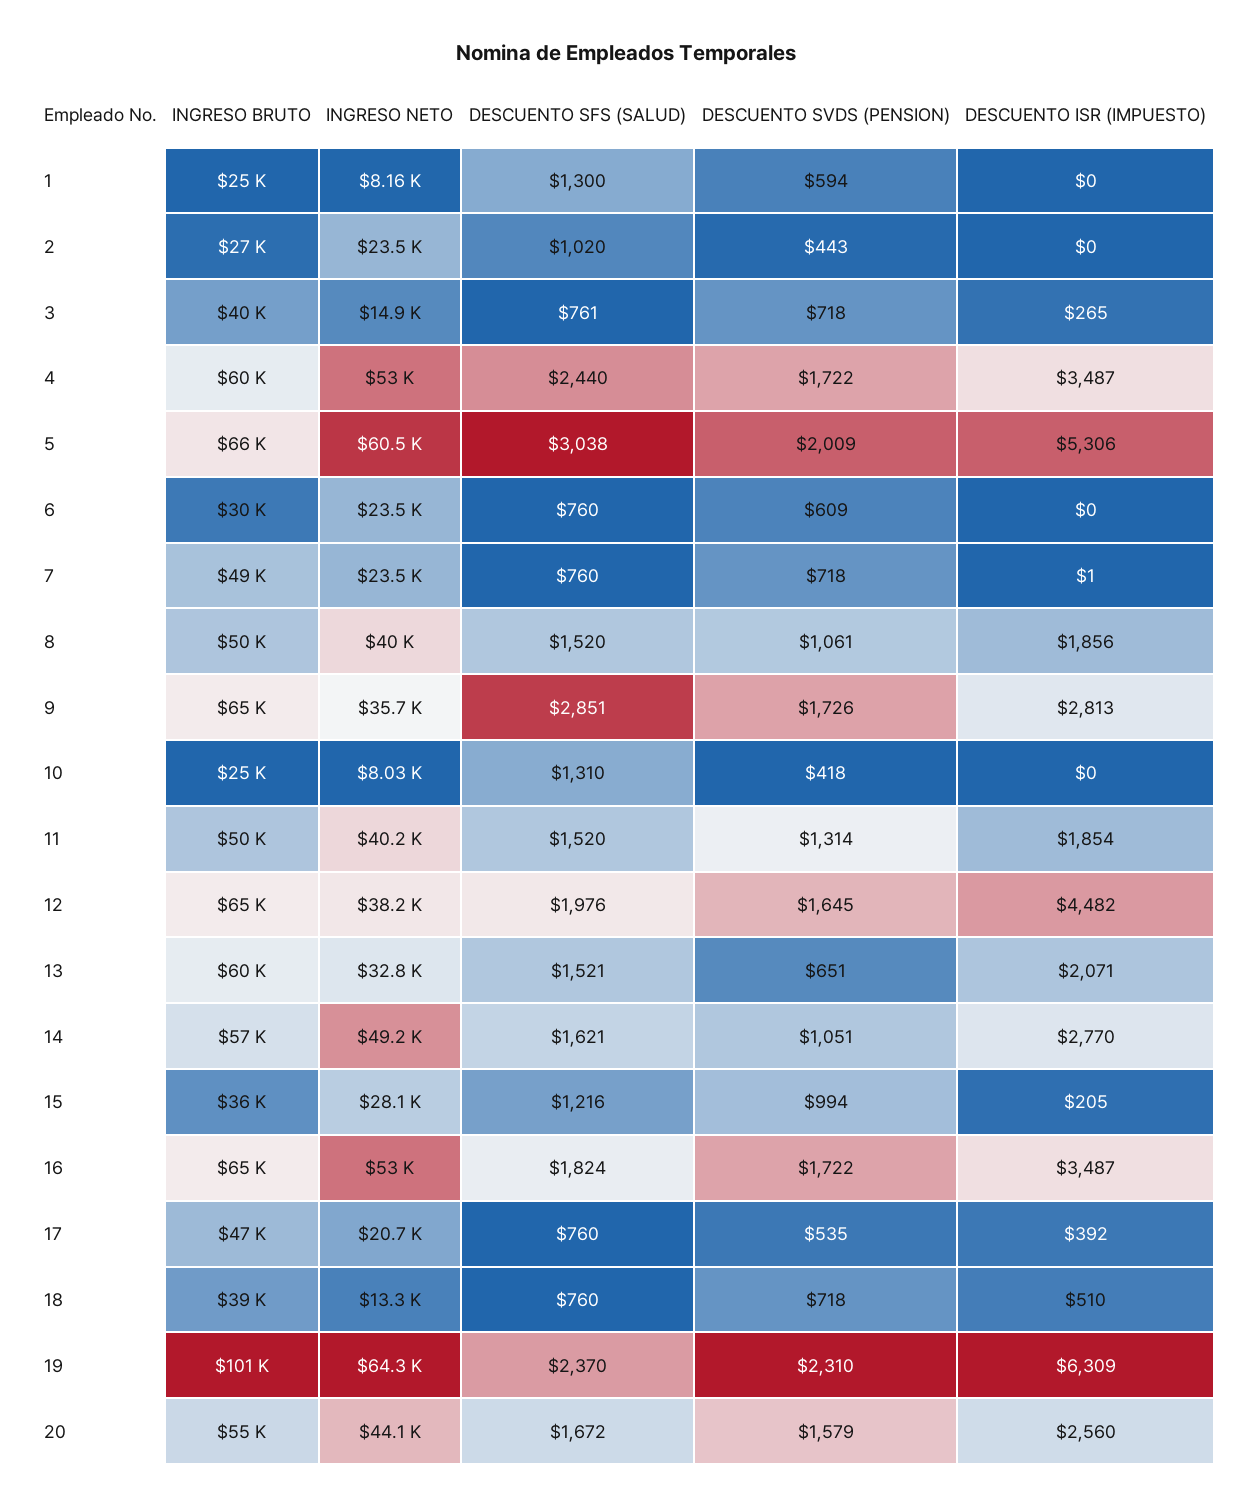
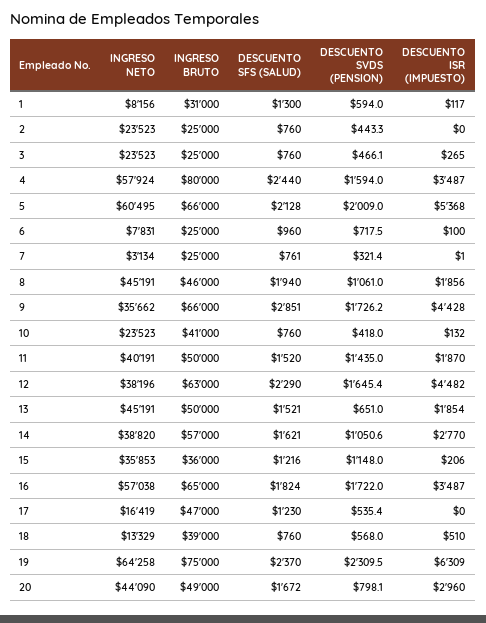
INGRESO BRUTO, 1: 25000 -> 31000
DESCUENTO ISR (IMPUESTO), 1: 0 -> 117
INGRESO BRUTO, 2: 27000 -> 25000
DESCUENTO SFS (SALUD), 2: 1020 -> 760
INGRESO BRUTO, 3: 40000 -> 25000
INGRESO NETO, 3: 14900 -> 23523
DESCUENTO SFS (SALUD), 3: 761 -> 760
DESCUENTO SVDS (PENSION), 3: 718 -> 466.1
INGRESO BRUTO, 4: 60000 -> 80000
INGRESO NETO, 4: 53000 -> 57924
DESCUENTO SVDS (PENSION), 4: 1722 -> 1594
DESCUENTO SFS (SALUD), 5: 3038 -> 2128
DESCUENTO ISR (IMPUESTO), 5: 5306 -> 5368
INGRESO BRUTO, 6: 30000 -> 25000
INGRESO NETO, 6: 23500 -> 7831
DESCUENTO SFS (SALUD), 6: 760 -> 960
DESCUENTO SVDS (PENSION), 6: 609 -> 717.5
DESCUENTO ISR (IMPUESTO), 6: 0 -> 100
INGRESO BRUTO, 7: 49000 -> 25000
INGRESO NETO, 7: 23500 -> 3134
DESCUENTO SFS (SALUD), 7: 760 -> 761
DESCUENTO SVDS (PENSION), 7: 718 -> 321.4
INGRESO BRUTO, 8: 50000 -> 46000
INGRESO NETO, 8: 40000 -> 45191
DESCUENTO SFS (SALUD), 8: 1520 -> 1940
INGRESO BRUTO, 9: 65000 -> 66000
DESCUENTO ISR (IMPUESTO), 9: 2813 -> 4428
INGRESO BRUTO, 10: 25000 -> 41000
INGRESO NETO, 10: 8030 -> 23523
DESCUENTO SFS (SALUD), 10: 1310 -> 760
DESCUENTO ISR (IMPUESTO), 10: 0 -> 132
DESCUENTO SVDS (PENSION), 11: 1314 -> 1435
DESCUENTO ISR (IMPUESTO), 11: 1854 -> 1870
INGRESO BRUTO, 12: 65000 -> 63000
DESCUENTO SFS (SALUD), 12: 1976 -> 2290
INGRESO BRUTO, 13: 60000 -> 50000
INGRESO NETO, 13: 32800 -> 45191
DESCUENTO ISR (IMPUESTO), 13: 2071 -> 1854
INGRESO NETO, 14: 49200 -> 38820
INGRESO NETO, 15: 28100 -> 35853
DESCUENTO SVDS (PENSION), 15: 994 -> 1148
DESCUENTO ISR (IMPUESTO), 15: 205 -> 206
INGRESO NETO, 16: 53000 -> 57038
INGRESO NETO, 17: 20700 -> 16419
DESCUENTO SFS (SALUD), 17: 760 -> 1230
DESCUENTO ISR (IMPUESTO), 17: 392 -> 0
DESCUENTO SVDS (PENSION), 18: 718 -> 568
INGRESO BRUTO, 19: 101000 -> 75000
INGRESO BRUTO, 20: 55000 -> 49000
DESCUENTO SVDS (PENSION), 20: 1579 -> 798.1
DESCUENTO ISR (IMPUESTO), 20: 2560 -> 2960

